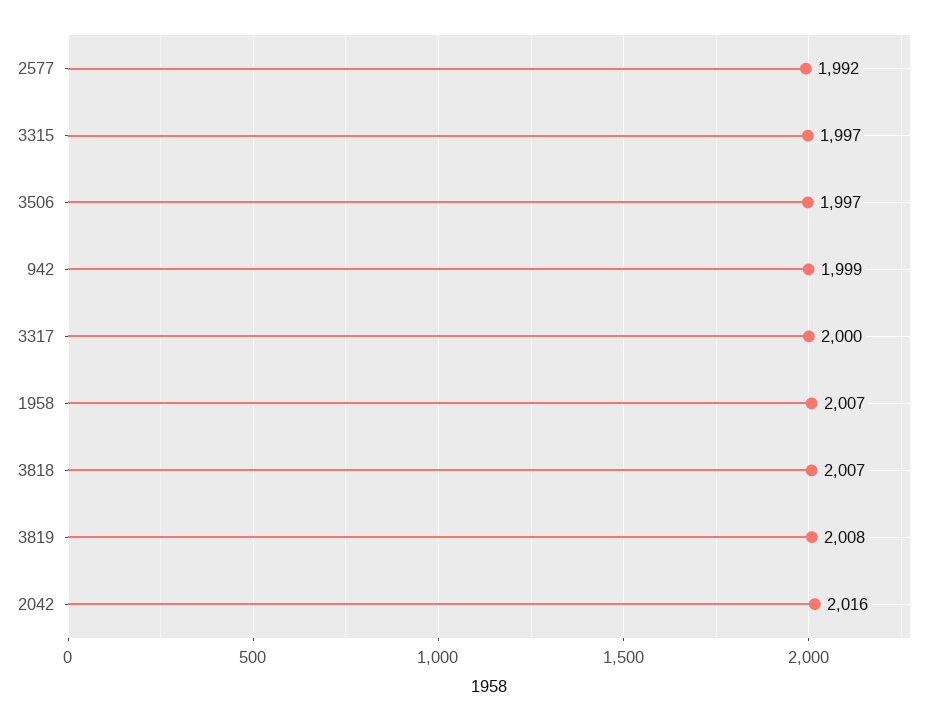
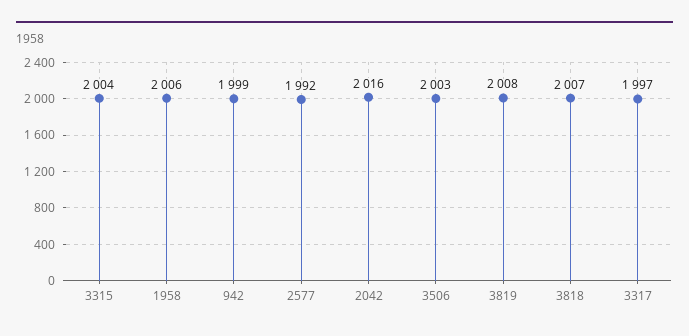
3315: 1997 -> 2004
3506: 1997 -> 2003
3317: 2000 -> 1997
1958: 2007 -> 2006

